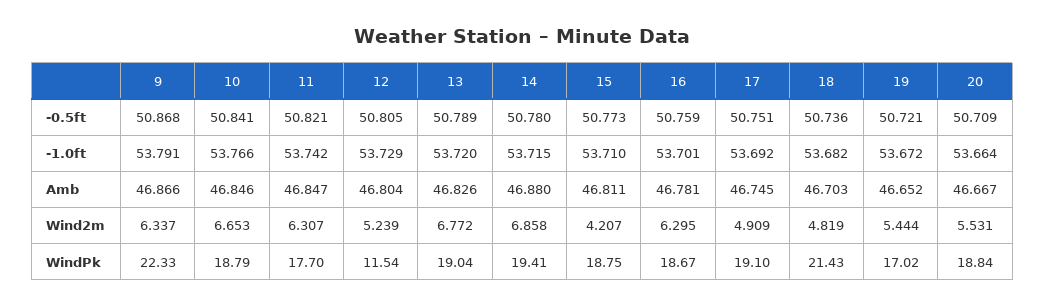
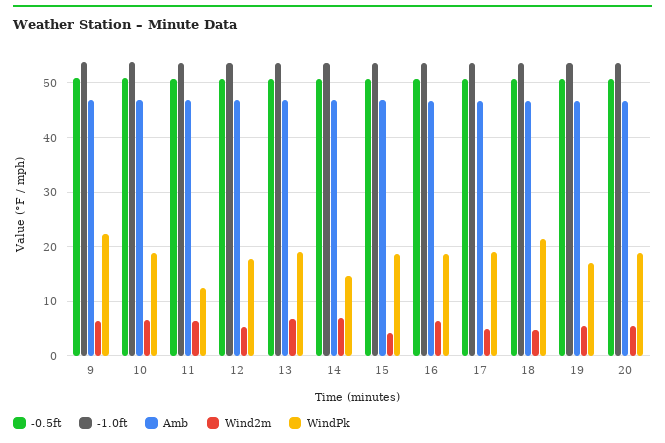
WindPk, 11: 17.7 -> 12
WindPk, 12: 11.54 -> 18
WindPk, 14: 19.41 -> 14

